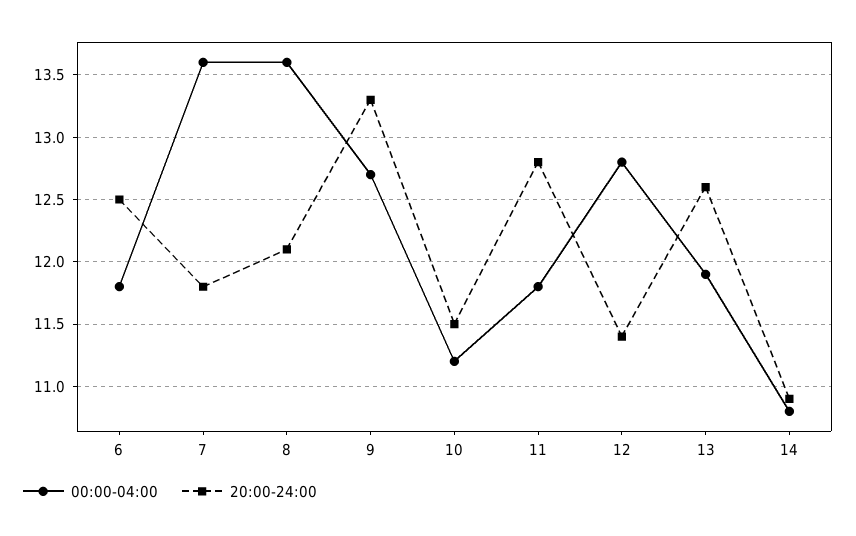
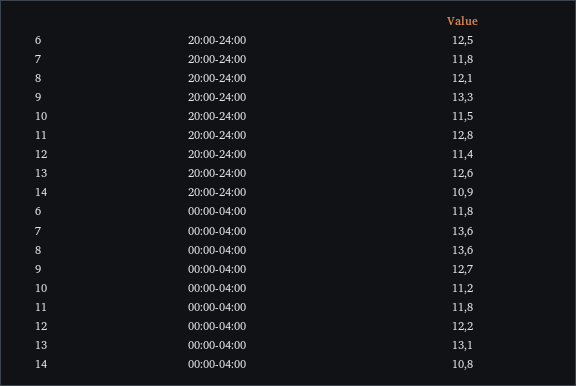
00:00-04:00, 12: 12.8 -> 12.2
00:00-04:00, 13: 11.9 -> 13.1

